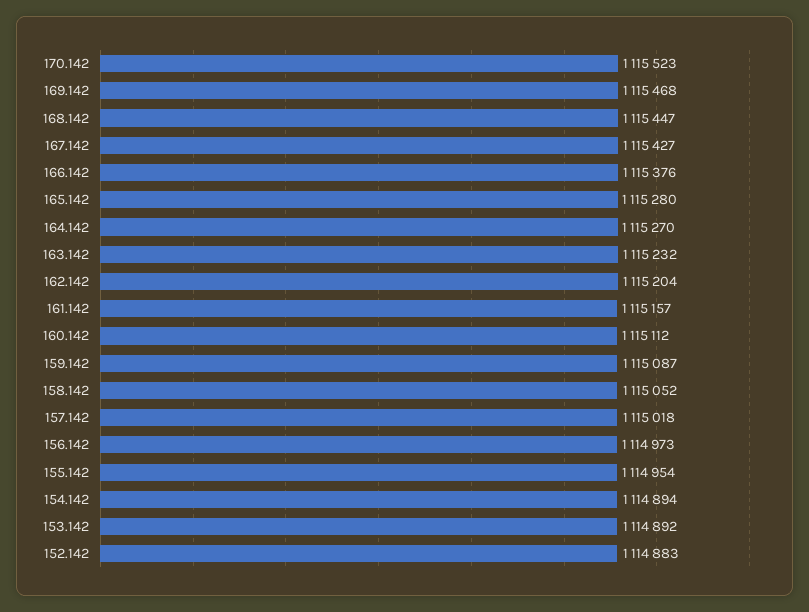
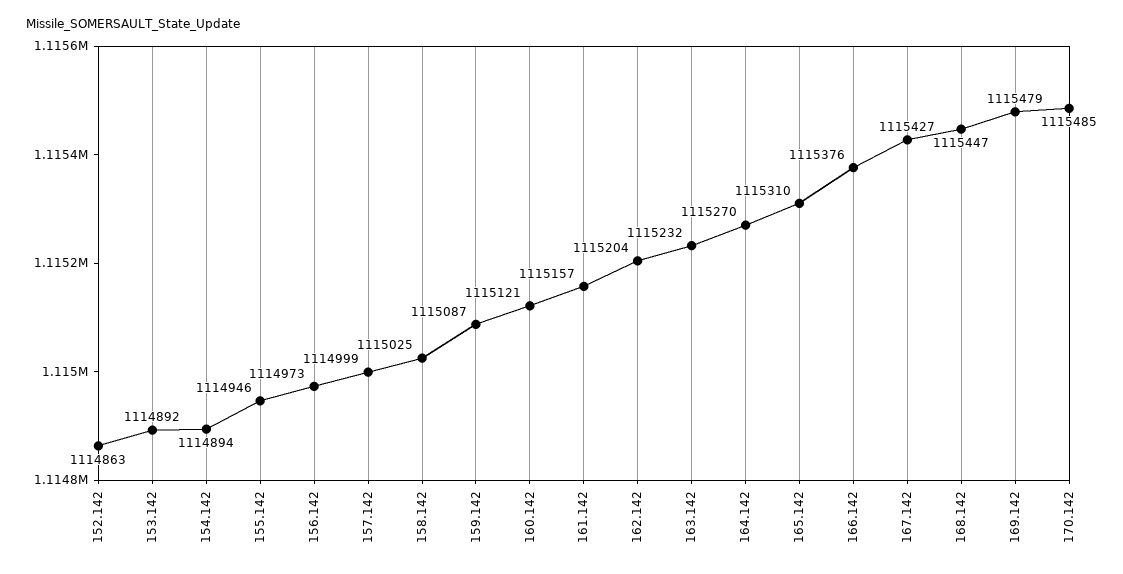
170.142: 1115523 -> 1115485
169.142: 1115468 -> 1115479
165.142: 1115280 -> 1115310
160.142: 1115112 -> 1115121
158.142: 1115052 -> 1115025
157.142: 1115018 -> 1114999
155.142: 1114954 -> 1114946
152.142: 1114883 -> 1114863

